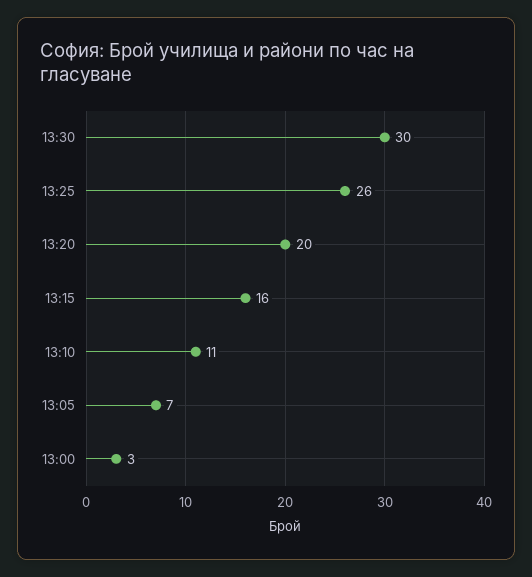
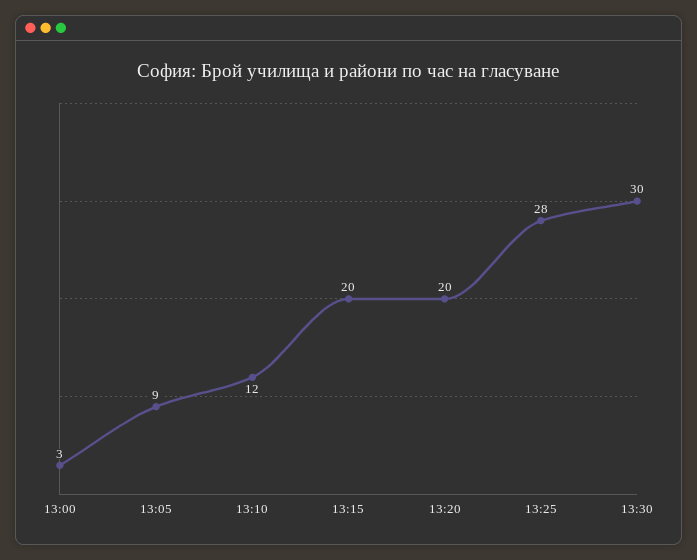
13:25: 26 -> 28
13:15: 16 -> 20
13:10: 11 -> 12
13:05: 7 -> 9

